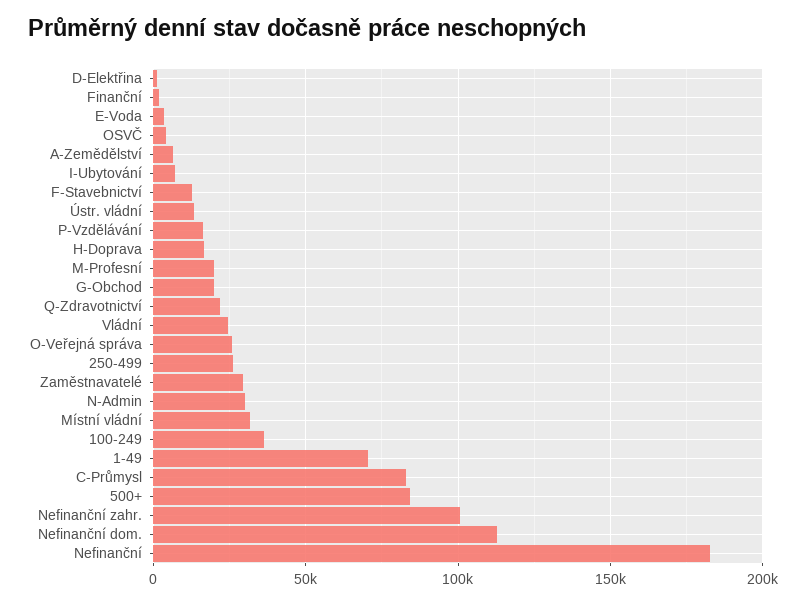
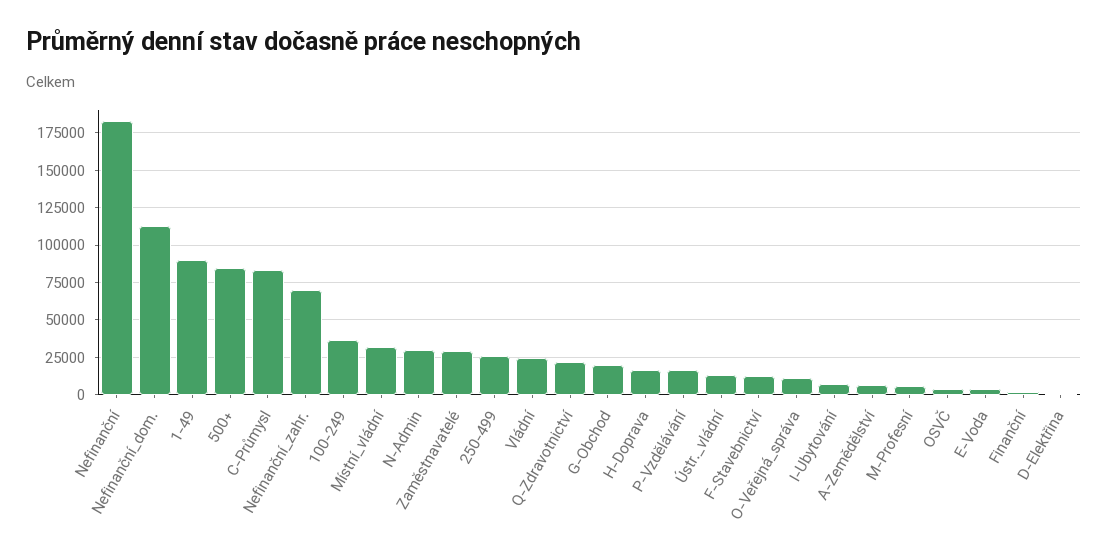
M-Profesní: 20000 -> 5000
O-Veřejná správa: 25000 -> 10000
1-49: 70000 -> 90000
Nefinanční zahr.: 100000 -> 70000

